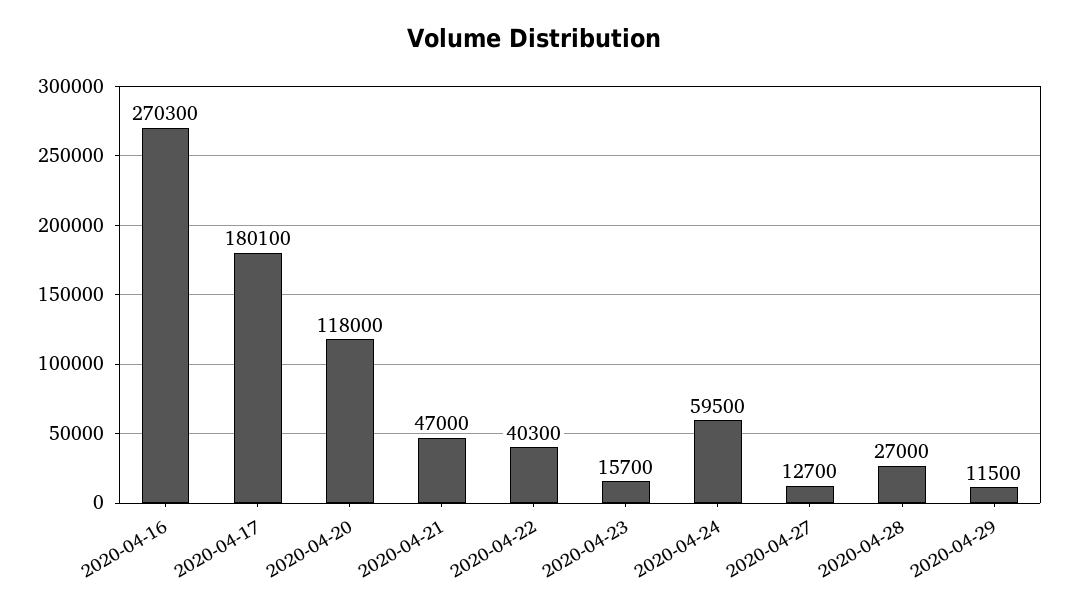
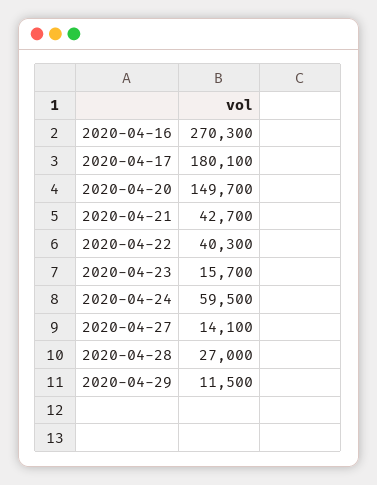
2020-04-20: 118000 -> 149700
2020-04-21: 47000 -> 42700
2020-04-27: 12700 -> 14100

